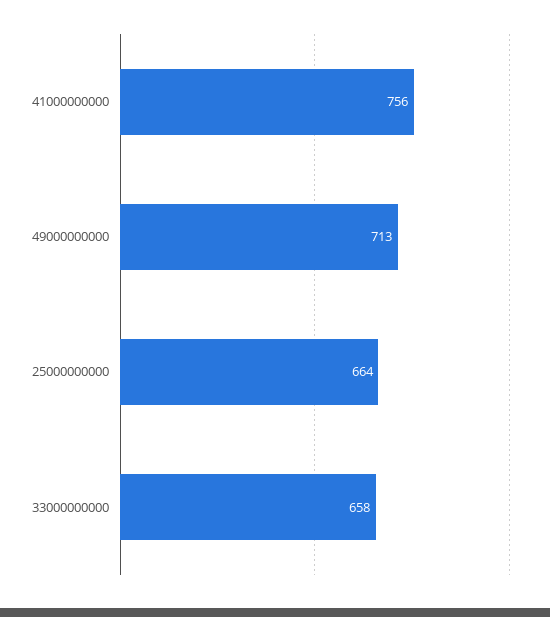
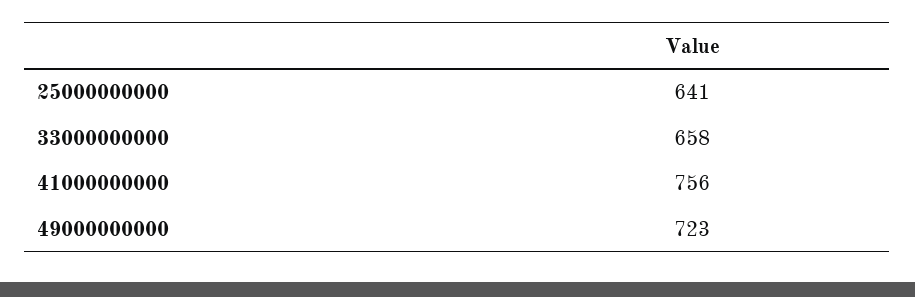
49000000000: 713 -> 723
25000000000: 664 -> 641

